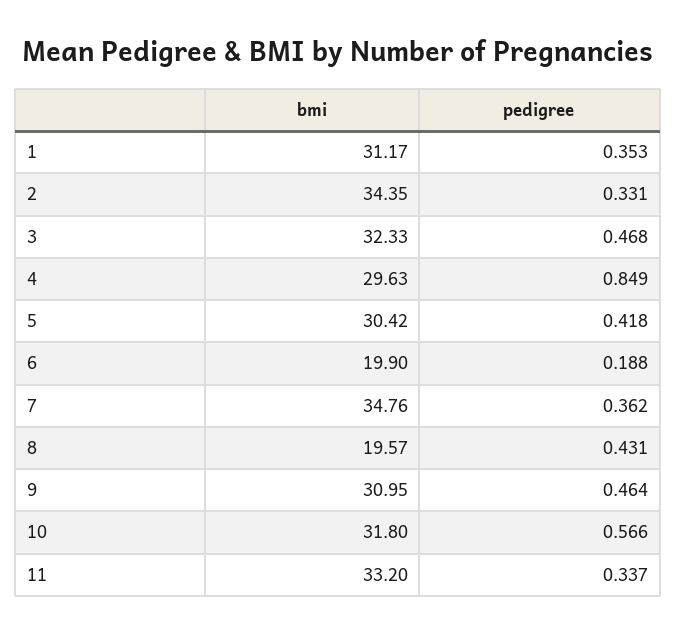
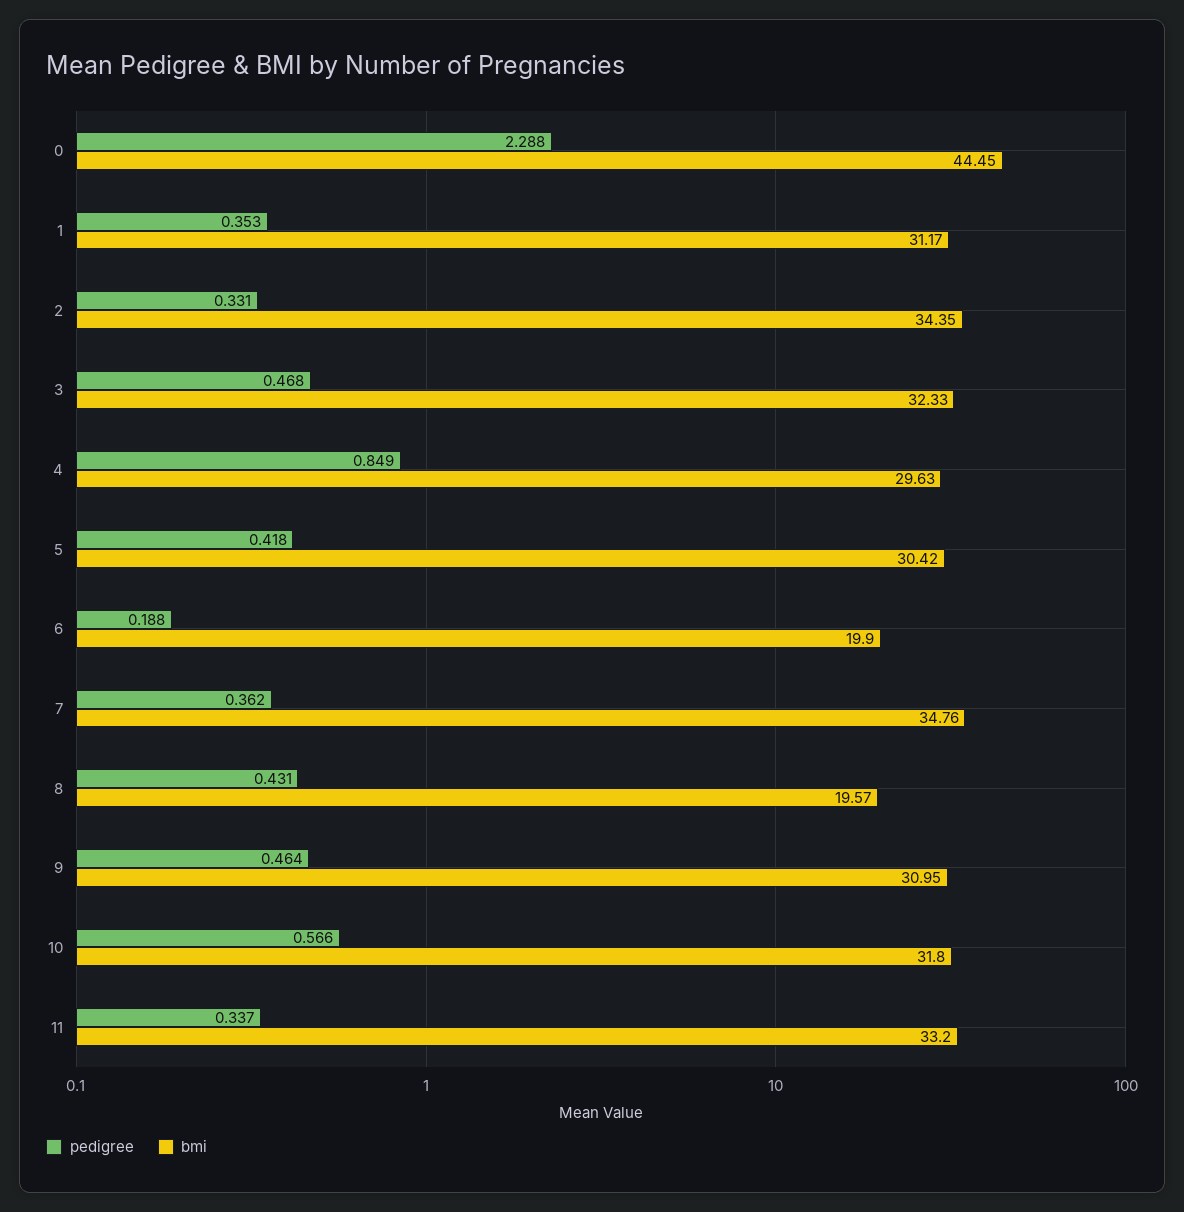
pedigree, 0: none -> 2.288
bmi, 0: none -> 44.45

